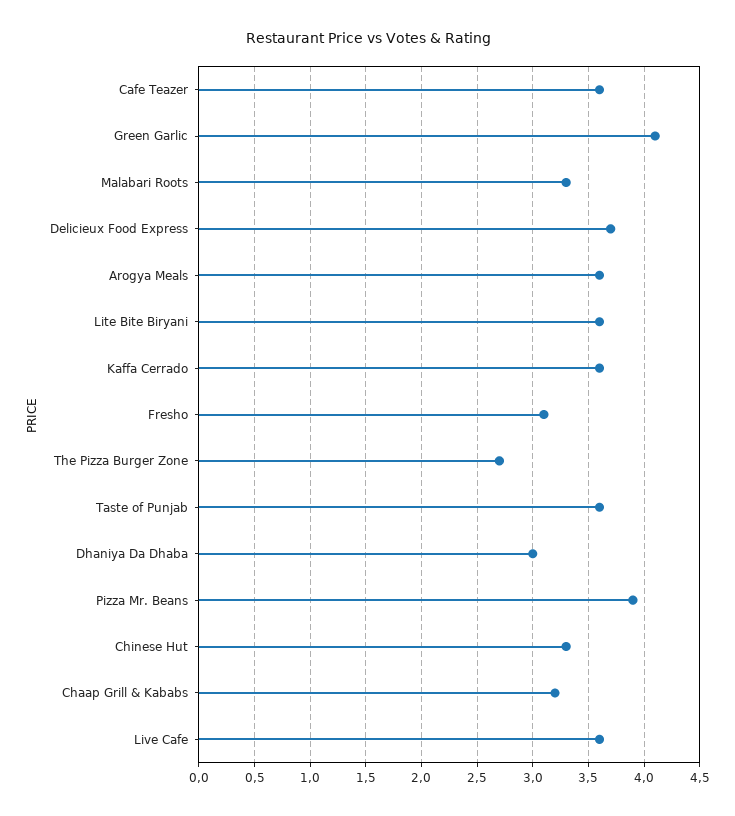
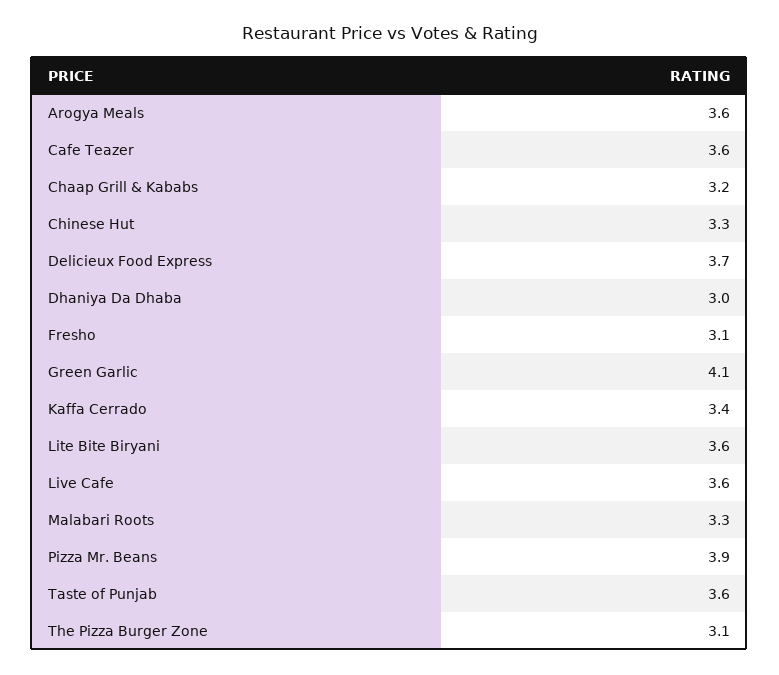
Kaffa Cerrado: 3.6 -> 3.4
The Pizza Burger Zone: 2.7 -> 3.1

